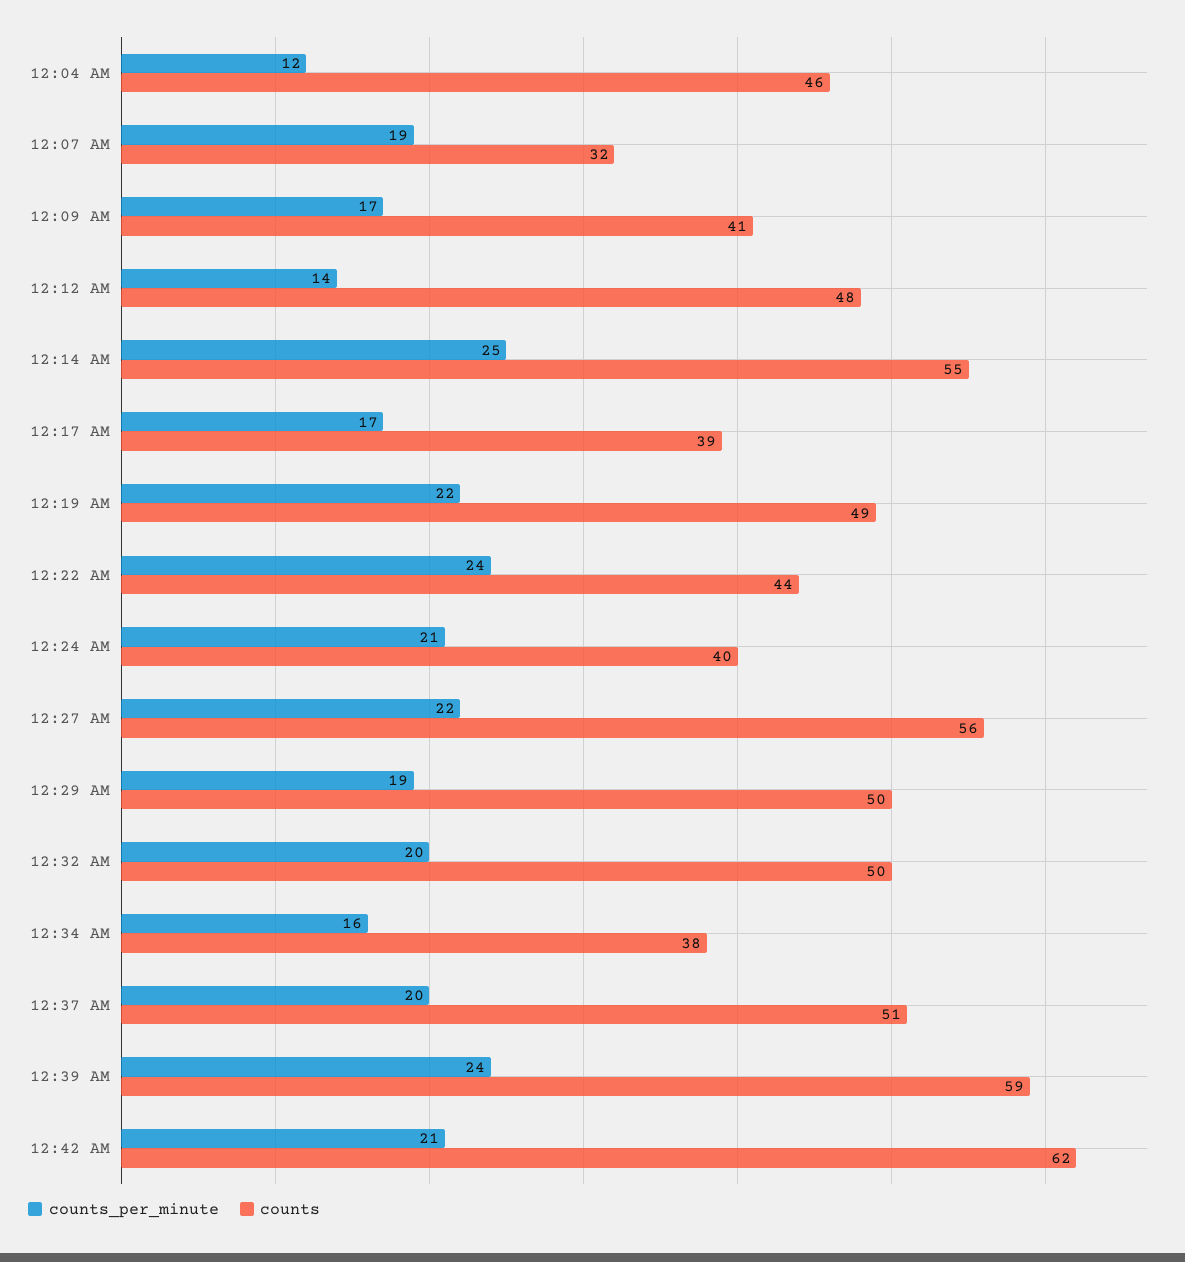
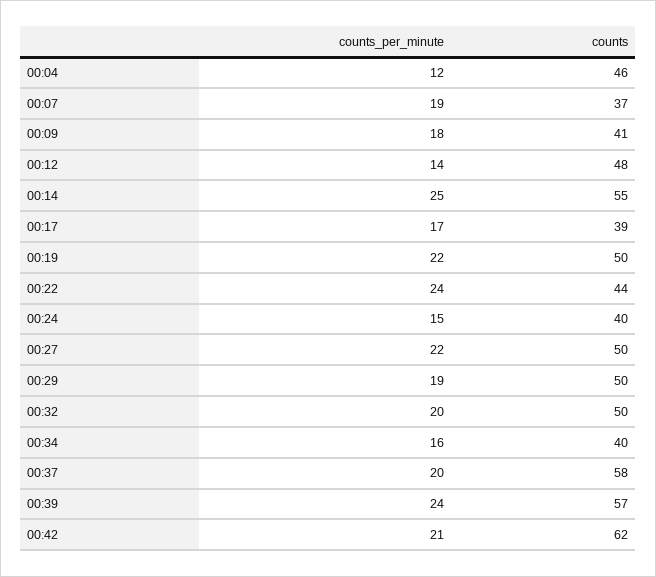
counts, 12:07 AM: 32 -> 37
counts_per_minute, 12:09 AM: 17 -> 18
counts, 12:19 AM: 49 -> 50
counts_per_minute, 12:24 AM: 21 -> 15
counts, 12:27 AM: 56 -> 50
counts, 12:34 AM: 38 -> 40
counts, 12:37 AM: 51 -> 58
counts, 12:39 AM: 59 -> 57

